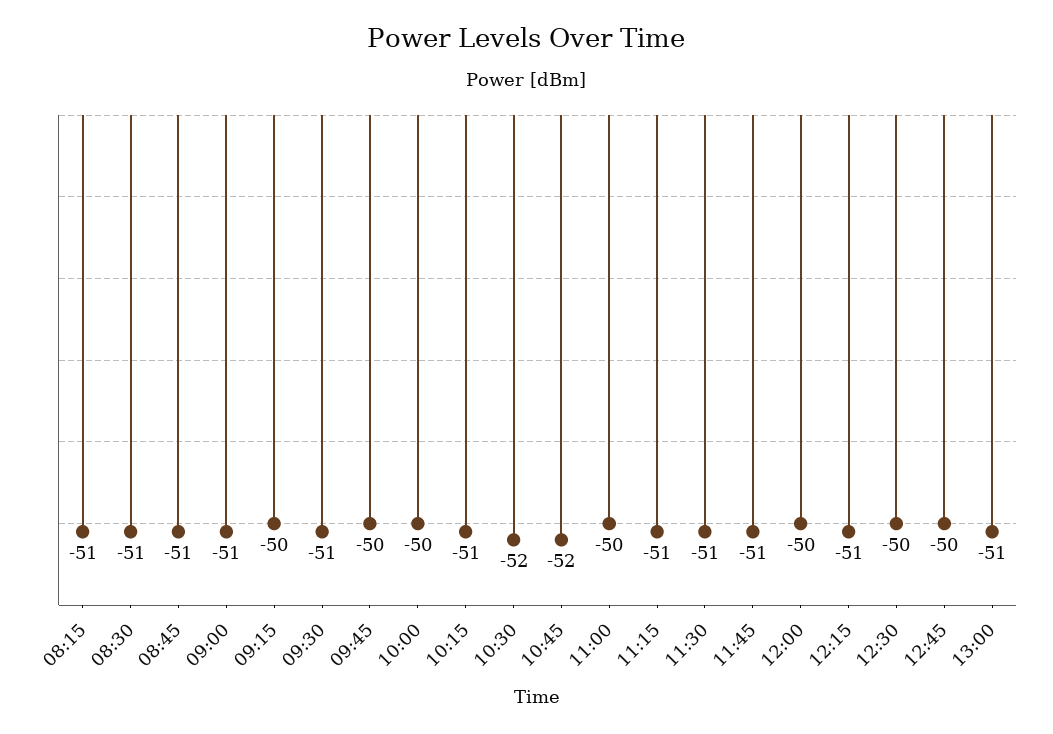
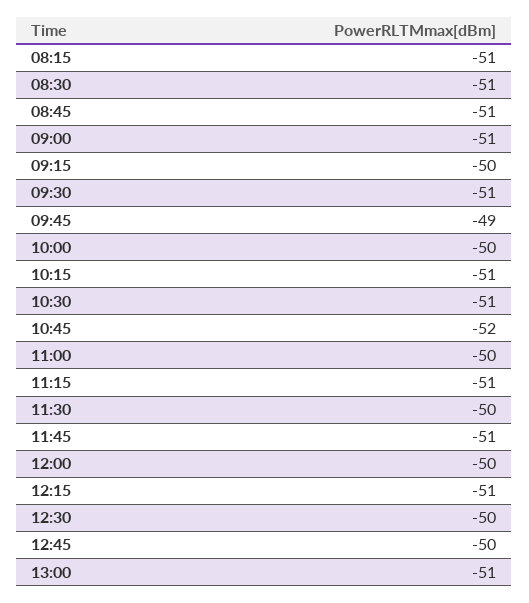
09:45: -50 -> -49
10:30: -52 -> -51
11:30: -51 -> -50

